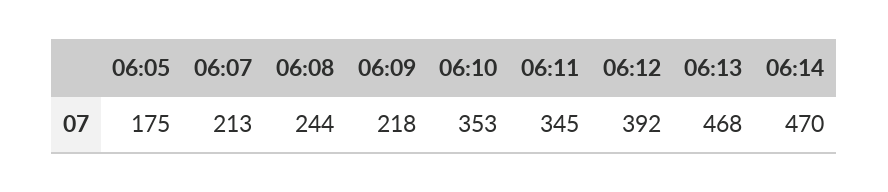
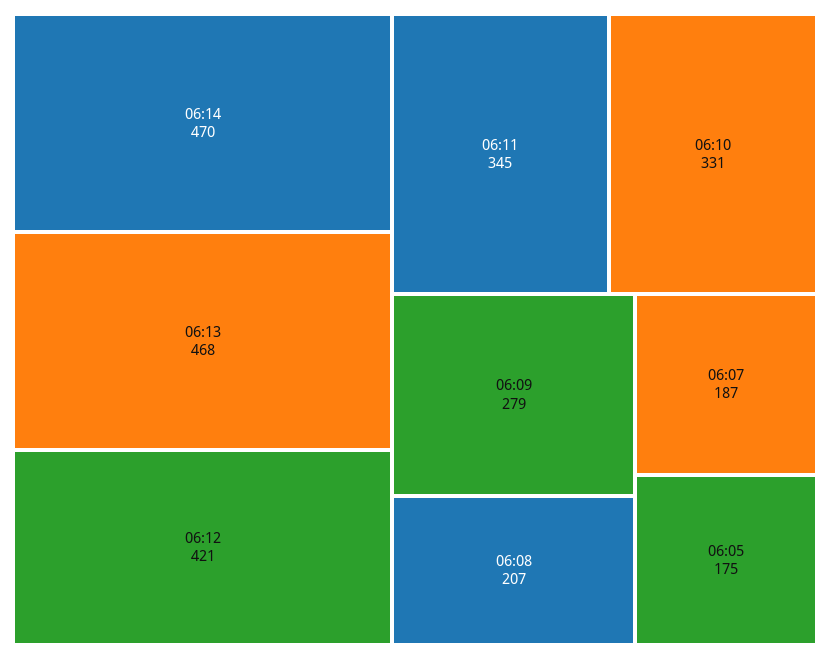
06:07: 213 -> 187
06:08: 244 -> 207
06:09: 218 -> 279
06:10: 353 -> 331
06:12: 392 -> 421

